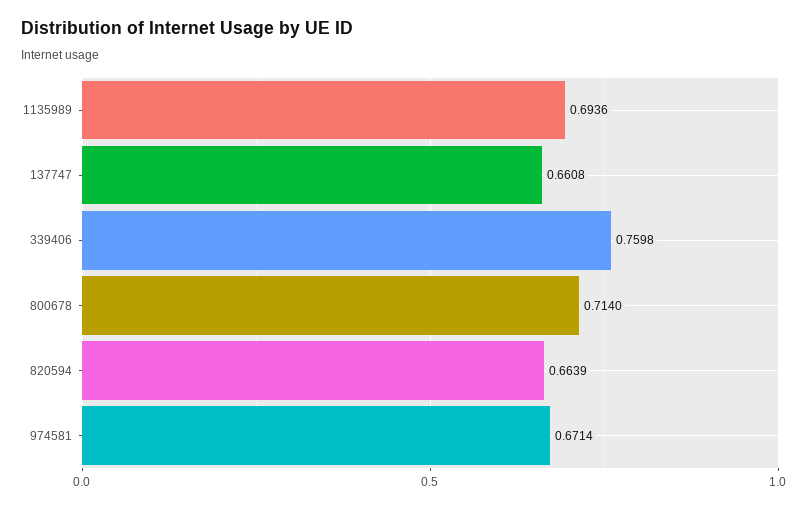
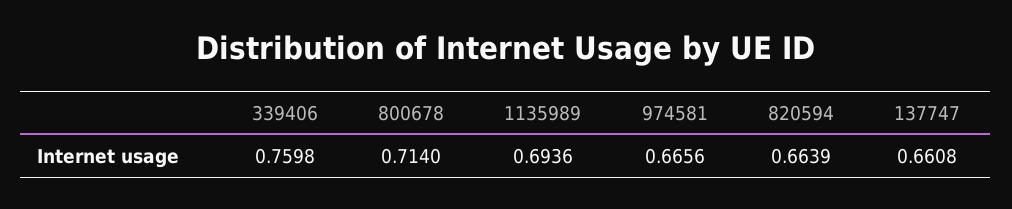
974581: 0.6714 -> 0.6656

